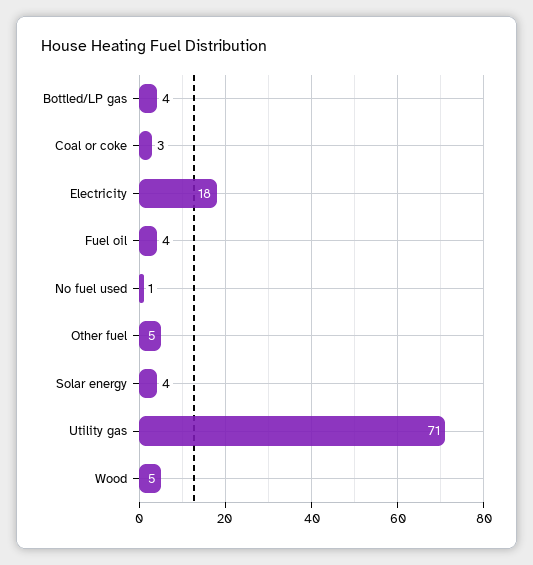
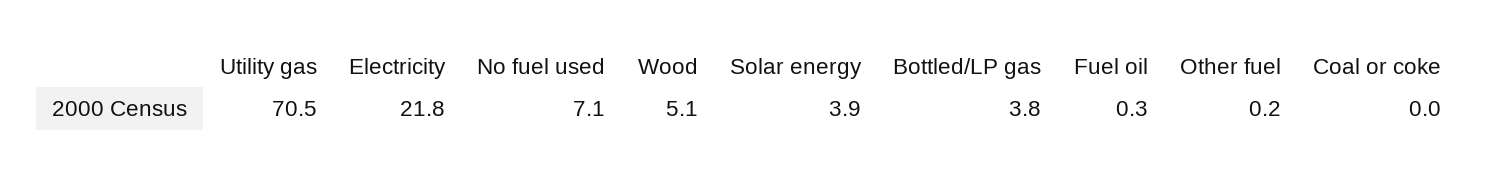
Coal or coke: 3 -> 0
Electricity: 18 -> 21.8
Fuel oil: 4 -> 0.3
No fuel used: 1 -> 7.1
Other fuel: 5 -> 0.2

